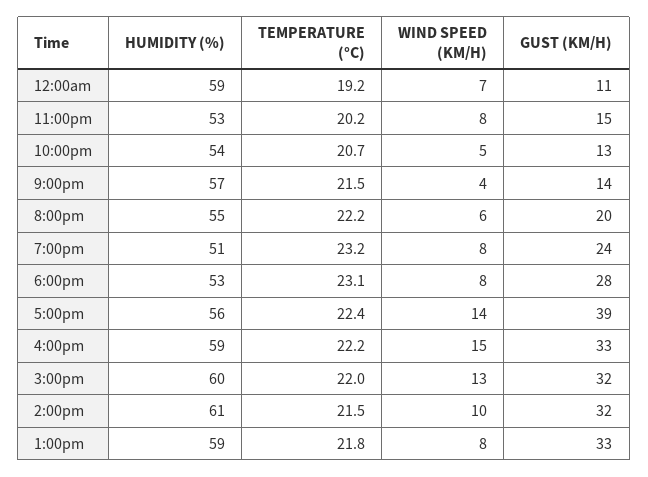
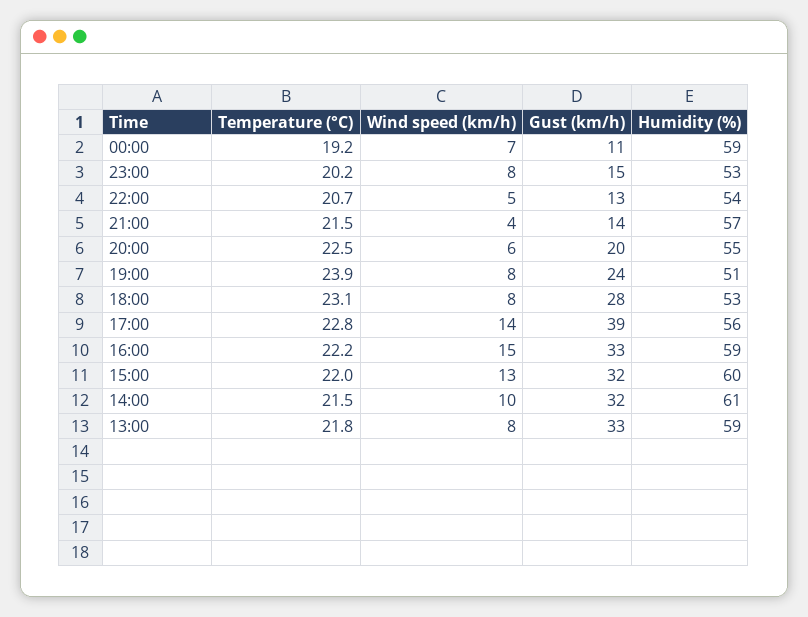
TEMPERATURE (°C), 8:00pm: 22.2 -> 22.5
TEMPERATURE (°C), 7:00pm: 23.2 -> 23.9
TEMPERATURE (°C), 5:00pm: 22.4 -> 22.8

